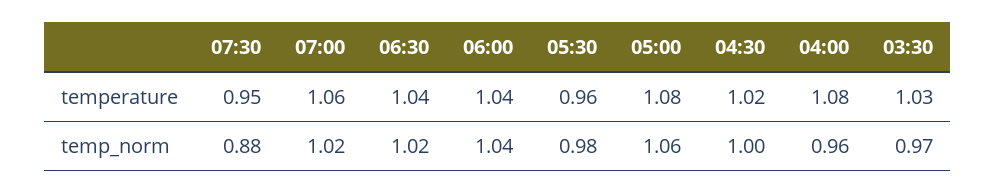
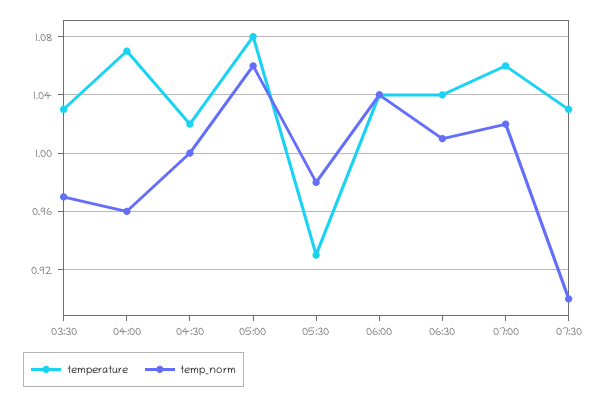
temperature, 07:30: 0.95 -> 1.03
temperature, 05:30: 0.96 -> 0.93
temperature, 04:00: 1.08 -> 1.07
temp_norm, 07:30: 0.88 -> 0.9
temp_norm, 06:30: 1.02 -> 1.01

